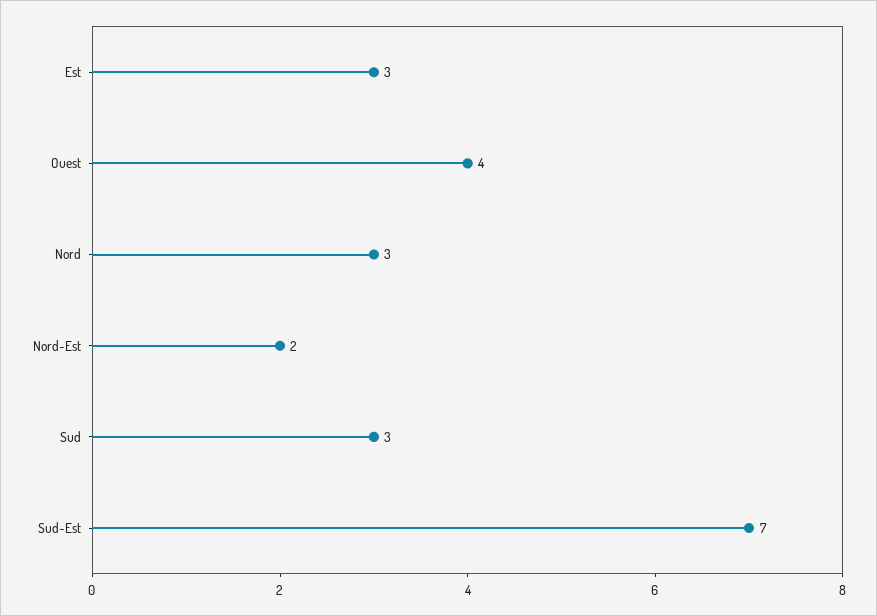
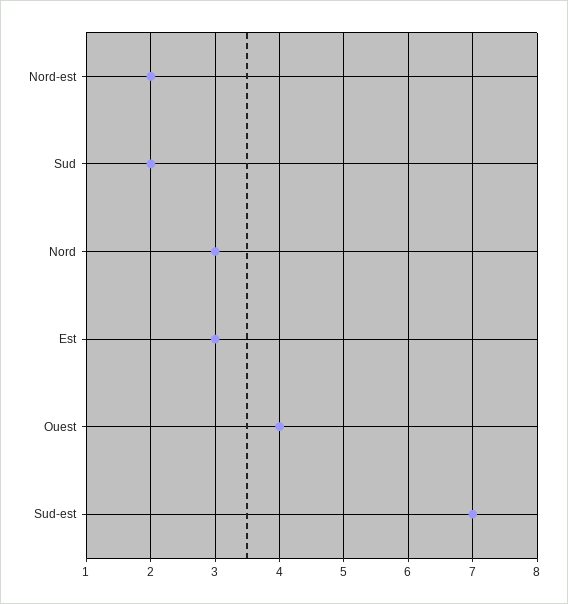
Sud: 3 -> 2

